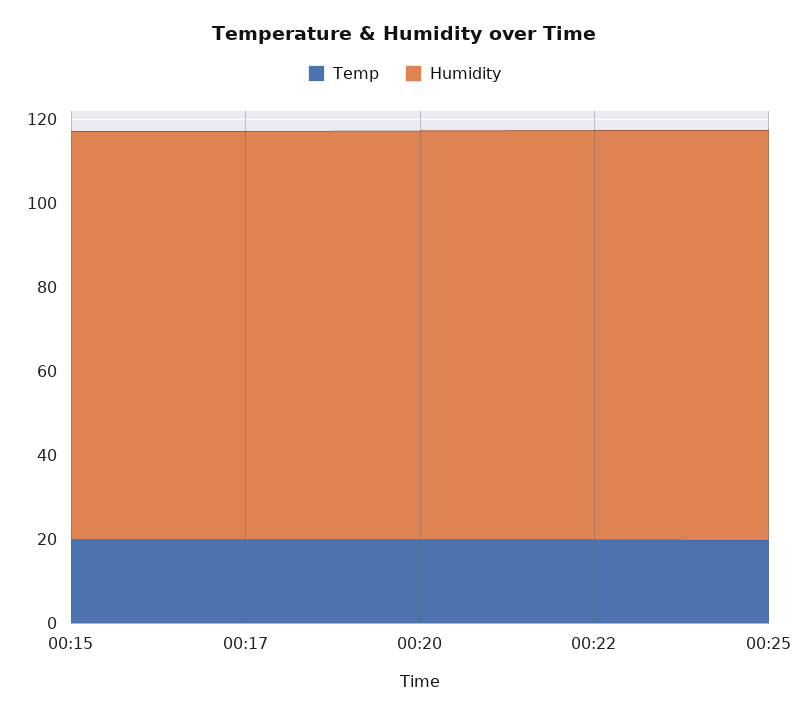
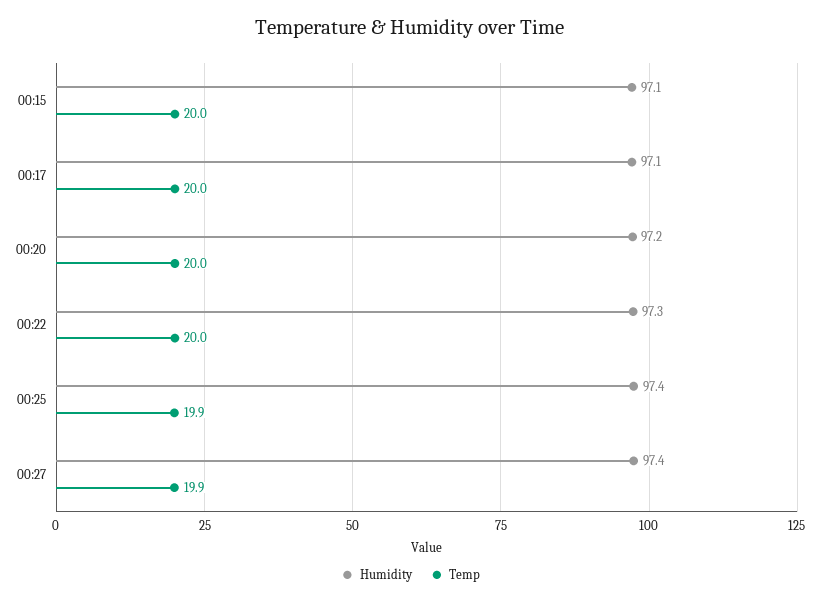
Humidity, 00:27: none -> 97.4
Temp, 00:27: none -> 19.9

